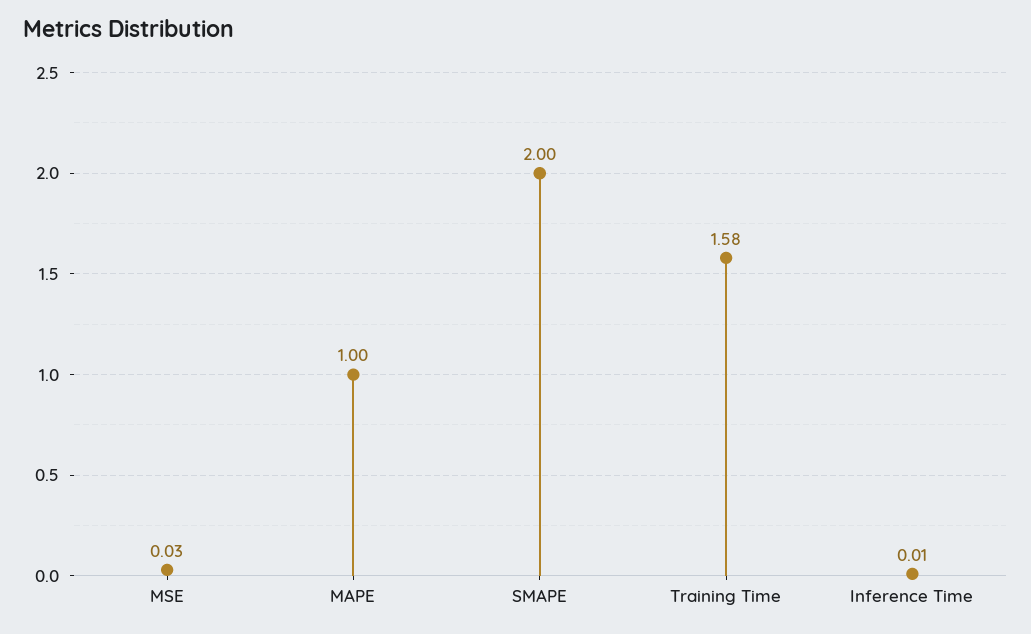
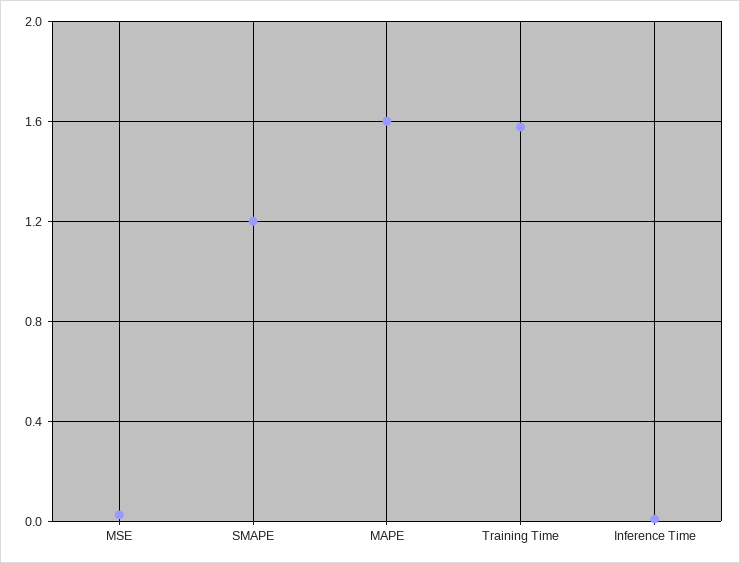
MAPE: 1 -> 1.6
SMAPE: 2 -> 1.2

